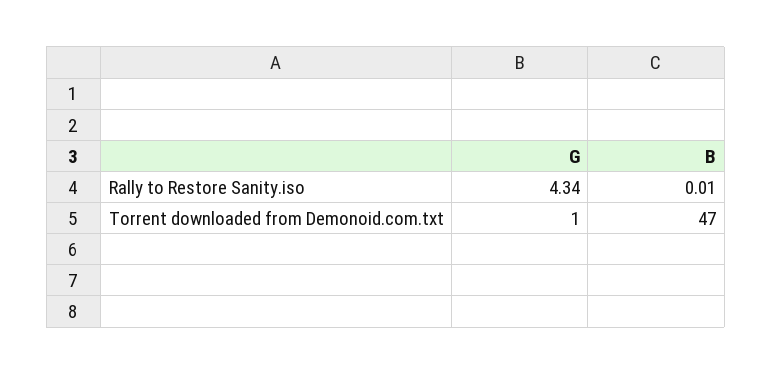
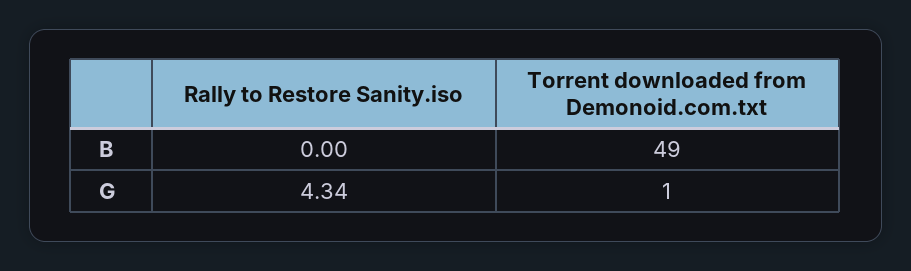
B, Rally to Restore Sanity.iso: 0.01 -> 0
B, Torrent downloaded from Demonoid.com.txt: 47 -> 49

